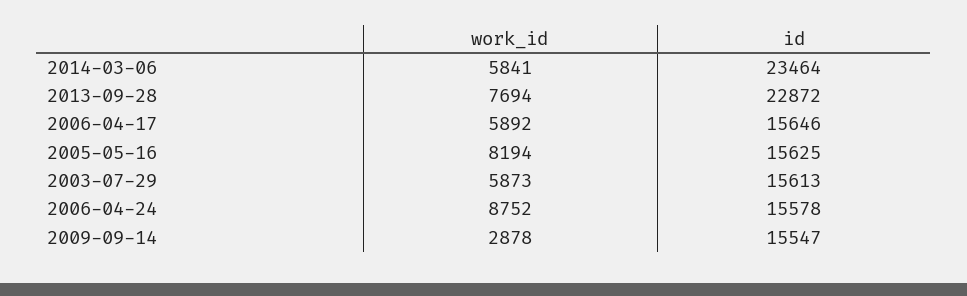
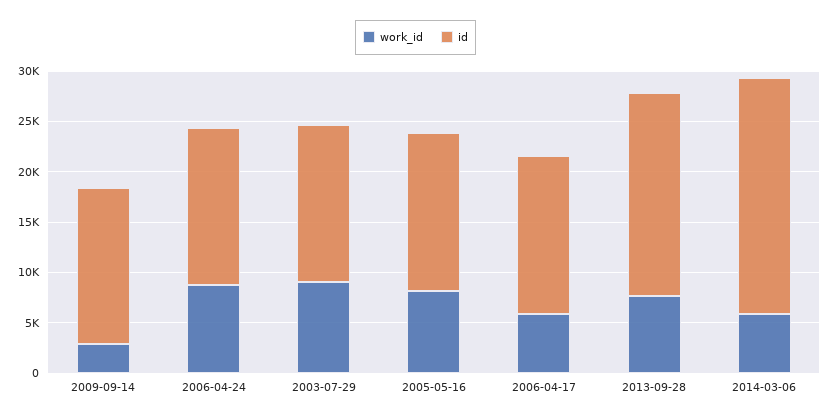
id, 2013-09-28: 22872 -> 20000
work_id, 2003-07-29: 5873 -> 9000

